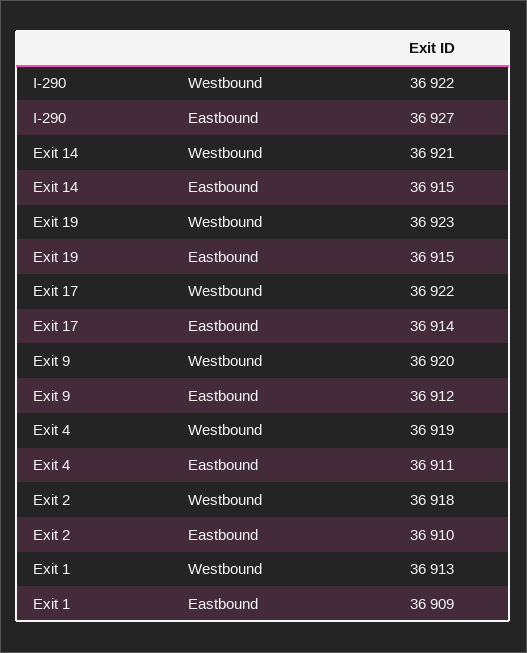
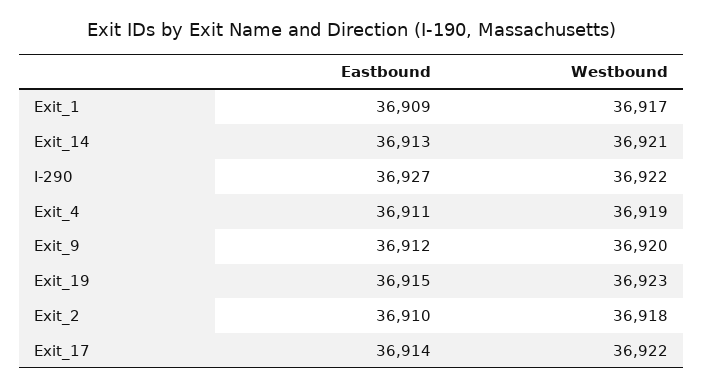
Exit 14, Eastbound: 36915 -> 36913
Exit 1, Westbound: 36913 -> 36917

